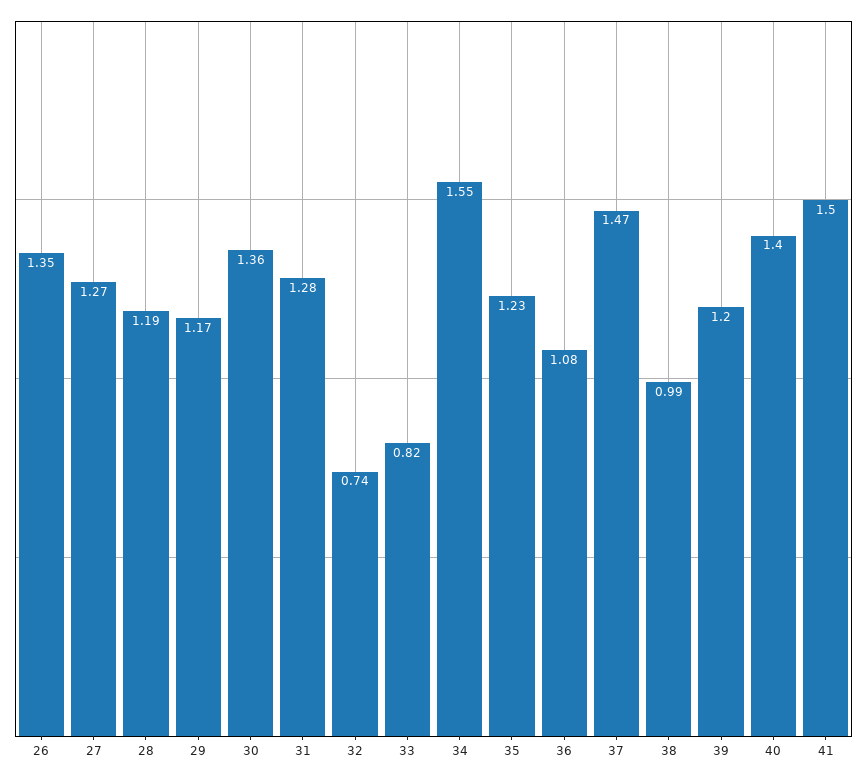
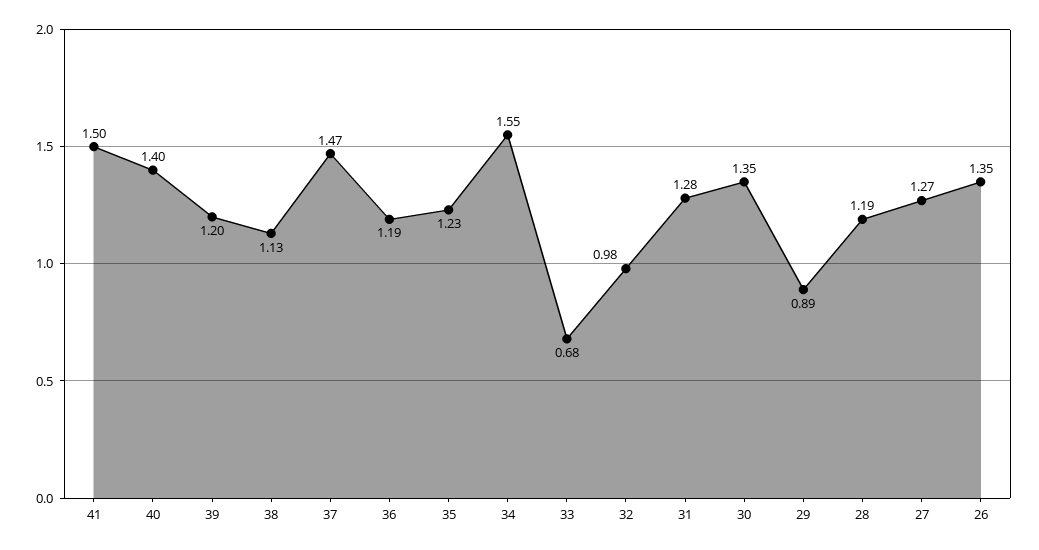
29: 1.17 -> 0.89
30: 1.36 -> 1.35
32: 0.74 -> 0.98
33: 0.82 -> 0.68
36: 1.08 -> 1.19
38: 0.99 -> 1.13

